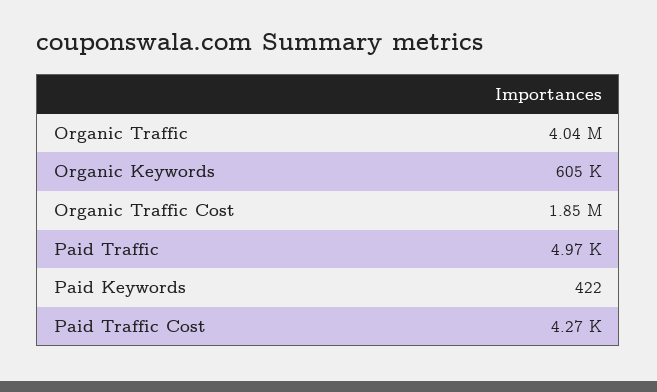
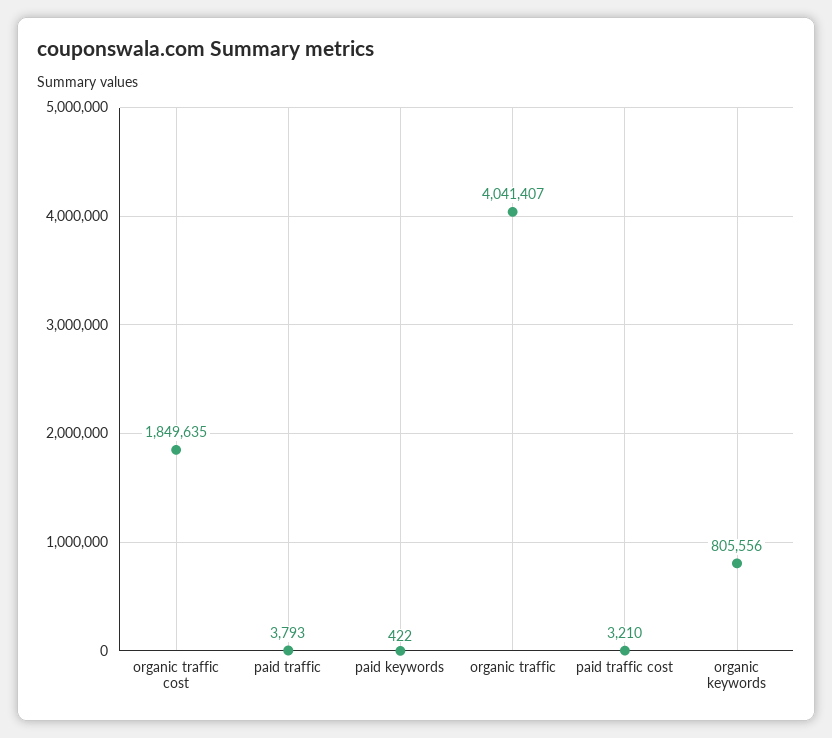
Organic Keywords: 605000 -> 805556
Paid Traffic: 4970 -> 3793
Paid Traffic Cost: 4270 -> 3210

